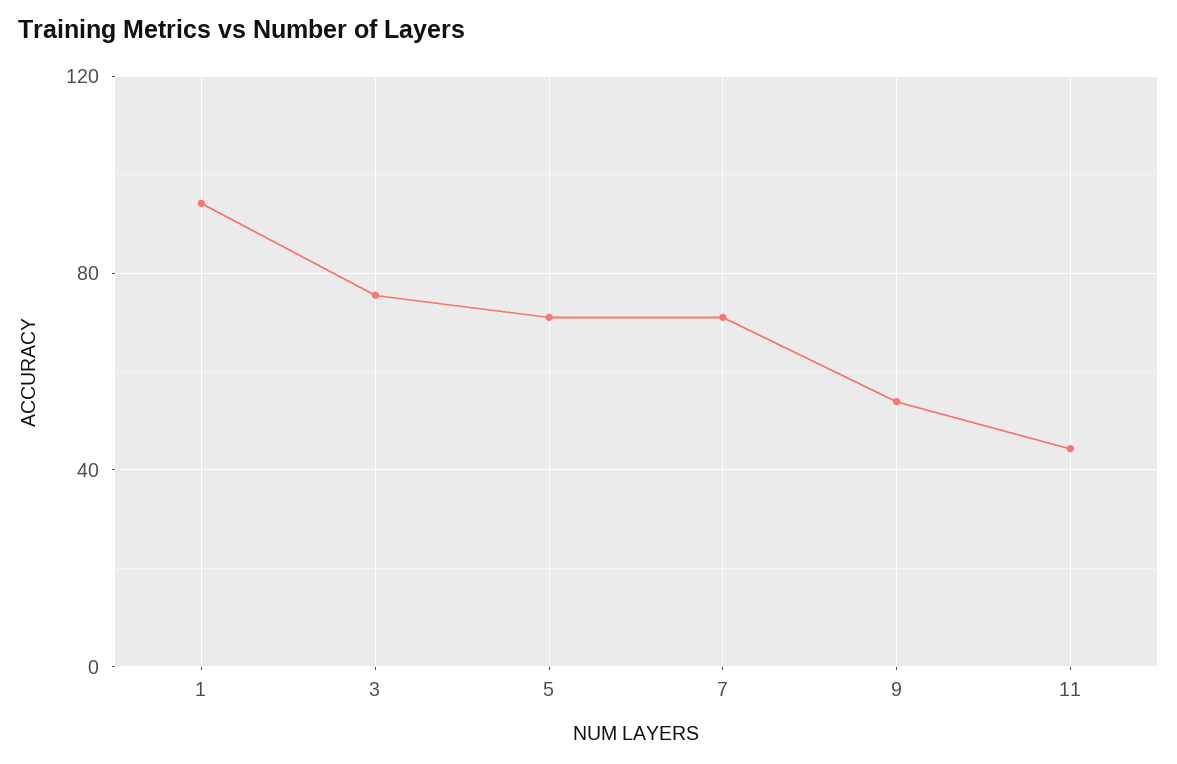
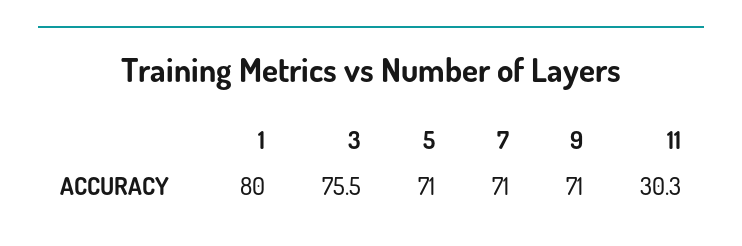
1: 95 -> 80
9: 55 -> 71
11: 45 -> 30.3

